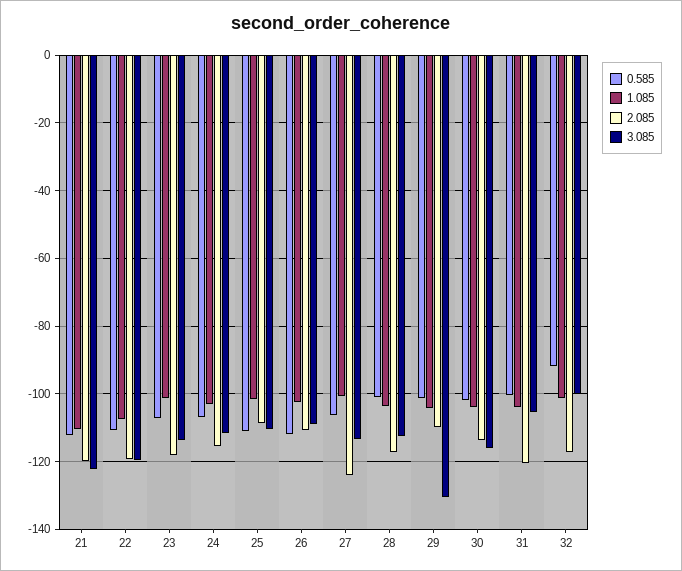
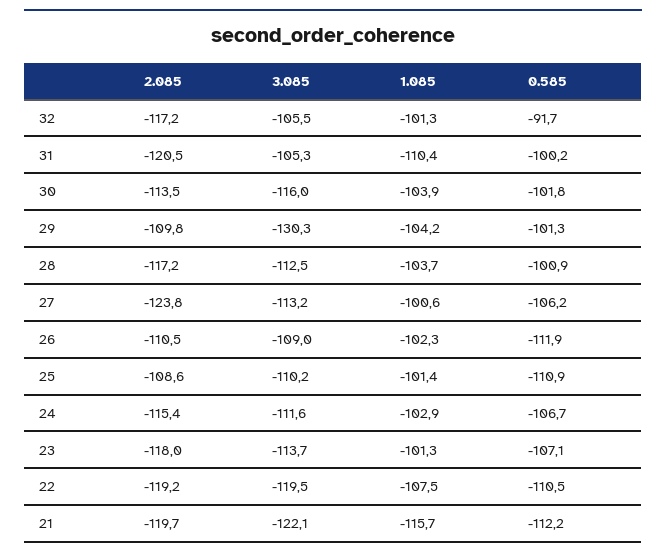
1.085, 21: -110 -> -115.7
1.085, 31: -104 -> -110.4
3.085, 32: -100 -> -105.5

